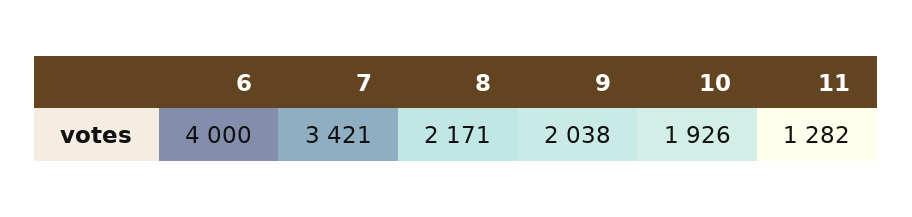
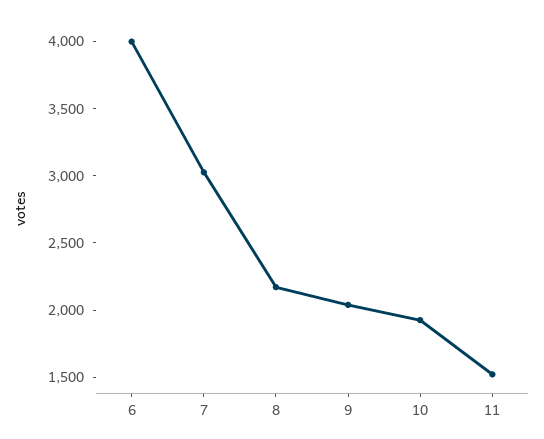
7: 3421 -> 3000
11: 1282 -> 1500

